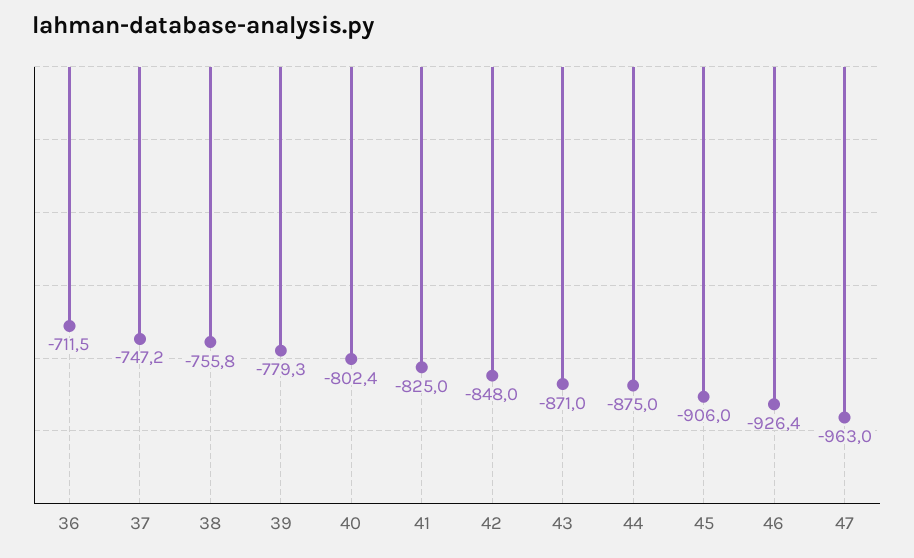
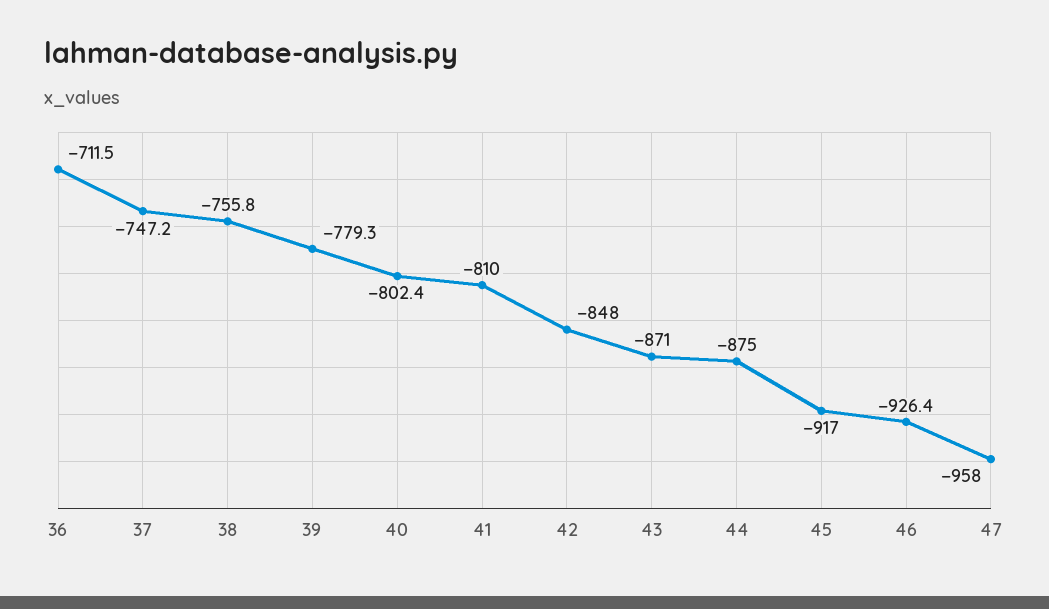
41: -825 -> -810
45: -906 -> -917
47: -963 -> -958

